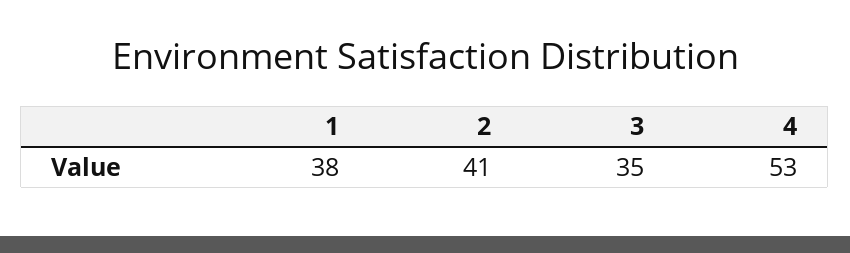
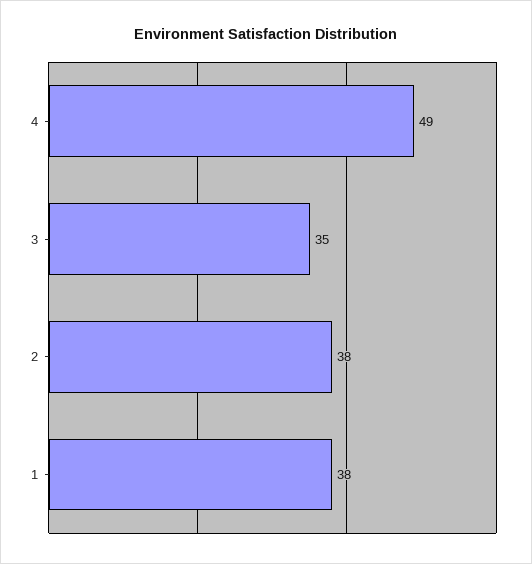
2: 41 -> 38
4: 53 -> 49

